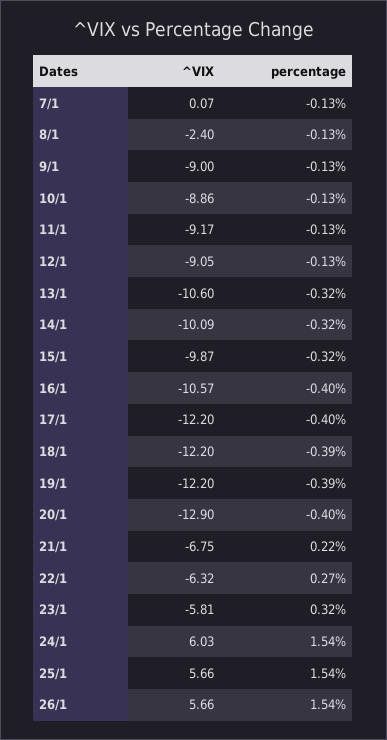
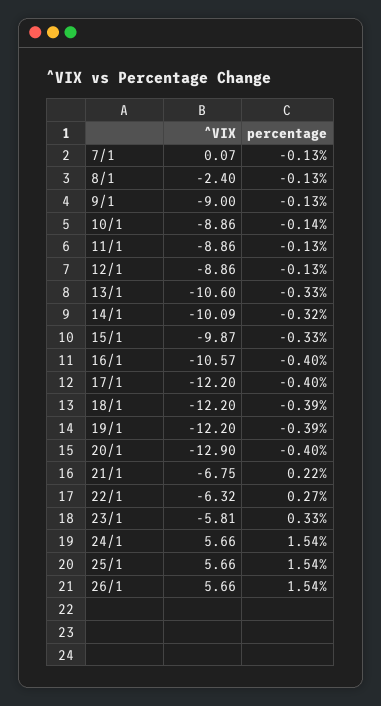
percentage, 10/1: -0.13 -> -0.14
^VIX, 11/1: -9.17 -> -8.86
^VIX, 12/1: -9.05 -> -8.86
percentage, 13/1: -0.32 -> -0.33
percentage, 15/1: -0.32 -> -0.33
percentage, 23/1: 0.32 -> 0.33
^VIX, 24/1: 6.03 -> 5.66

